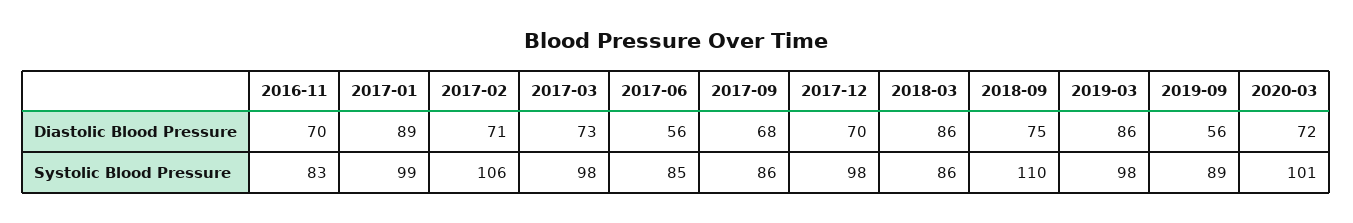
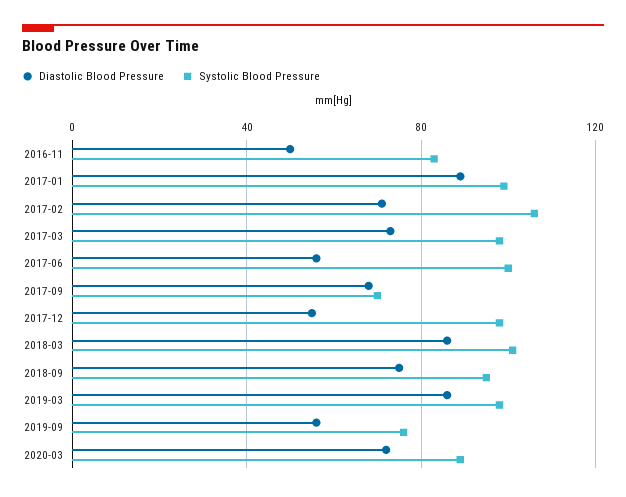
Diastolic Blood Pressure, 2016-11: 70 -> 50
Diastolic Blood Pressure, 2017-12: 70 -> 55
Systolic Blood Pressure, 2017-06: 85 -> 100
Systolic Blood Pressure, 2017-09: 86 -> 70
Systolic Blood Pressure, 2018-03: 86 -> 100
Systolic Blood Pressure, 2018-09: 110 -> 95
Systolic Blood Pressure, 2019-09: 89 -> 75
Systolic Blood Pressure, 2020-03: 101 -> 90

